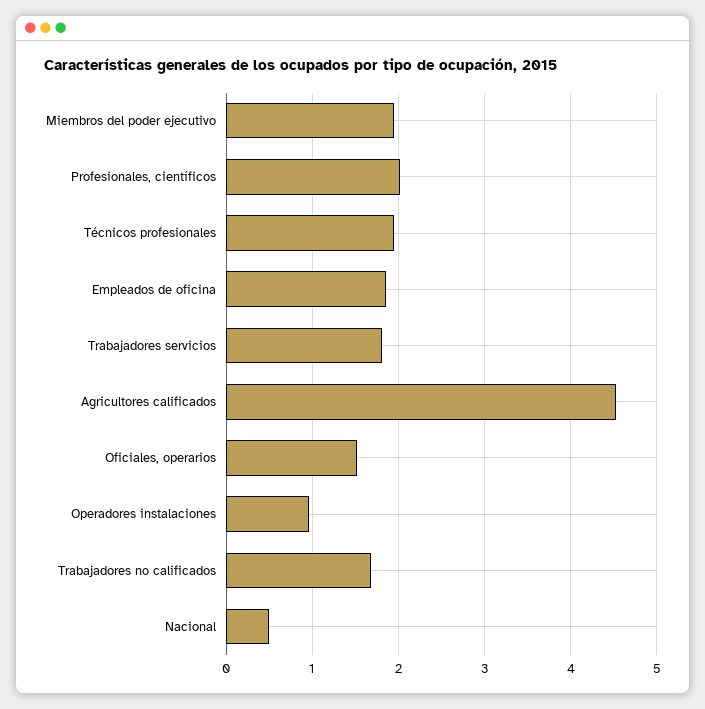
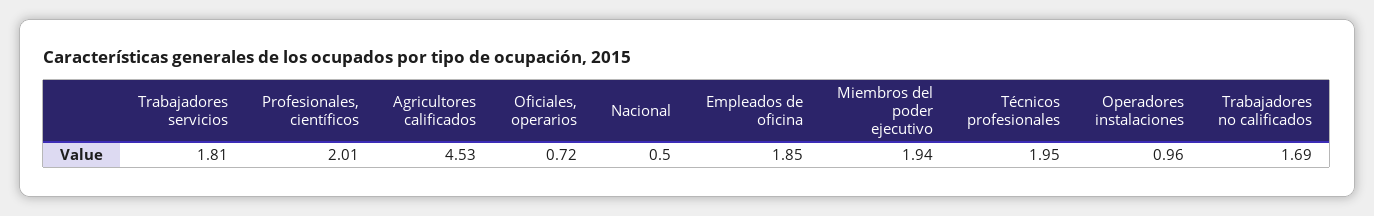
Oficiales, operarios: 1.5 -> 0.72

